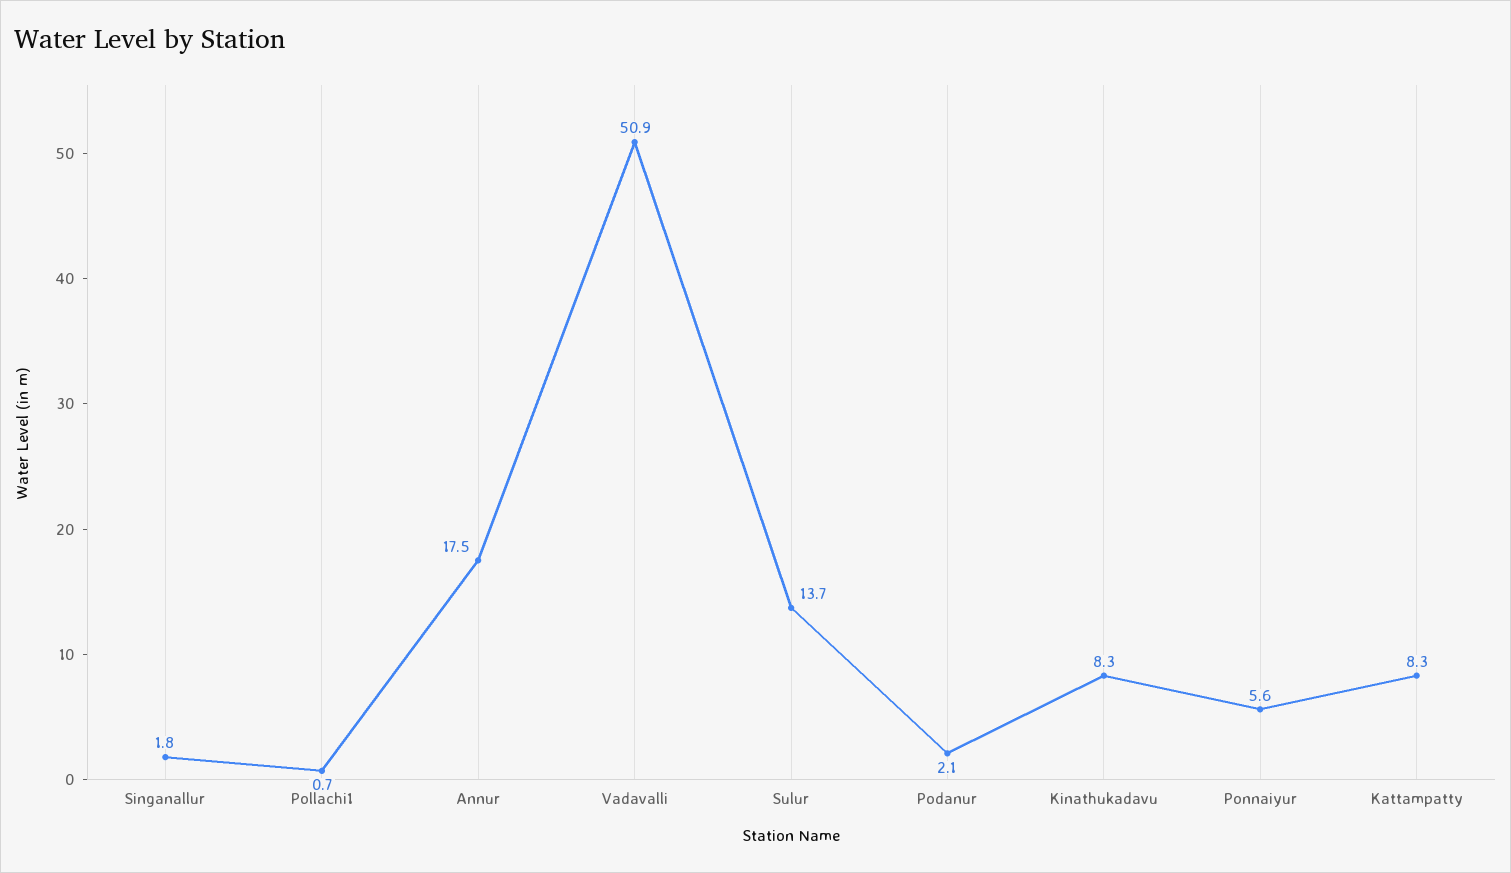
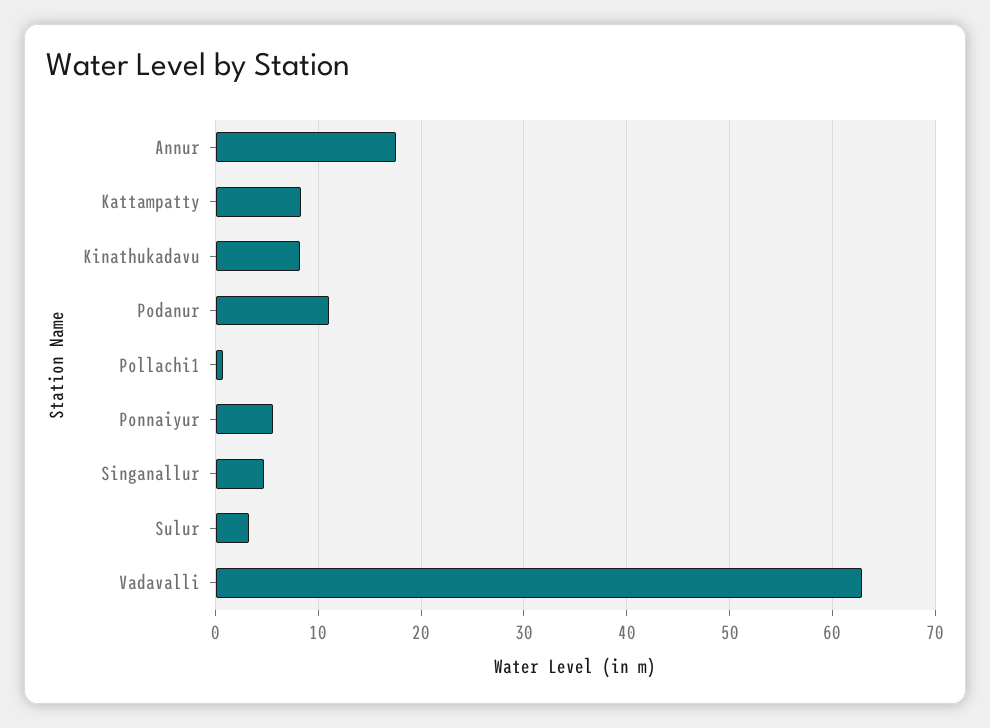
Singanallur: 1.8 -> 5
Vadavalli: 50.9 -> 63
Sulur: 13.7 -> 3
Podanur: 2.1 -> 11

